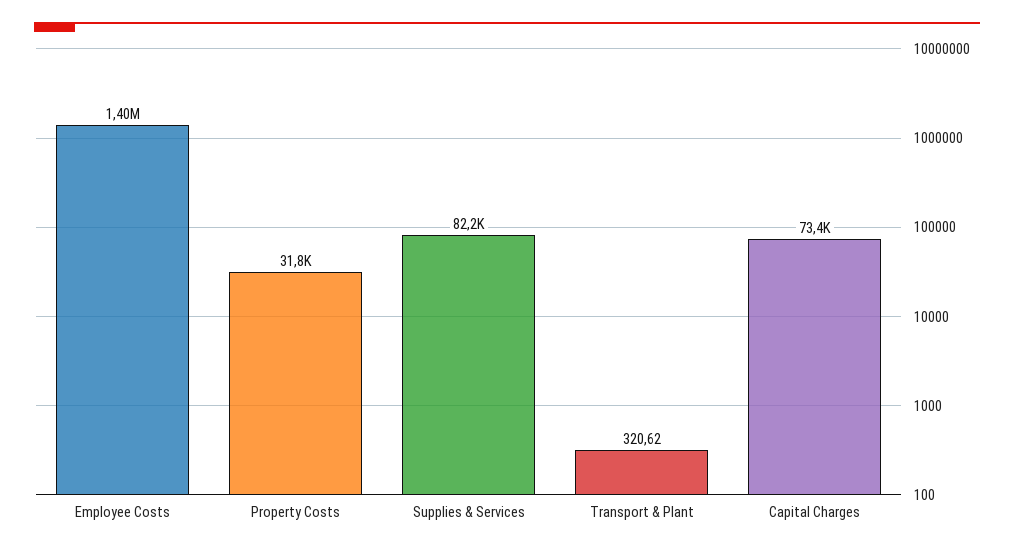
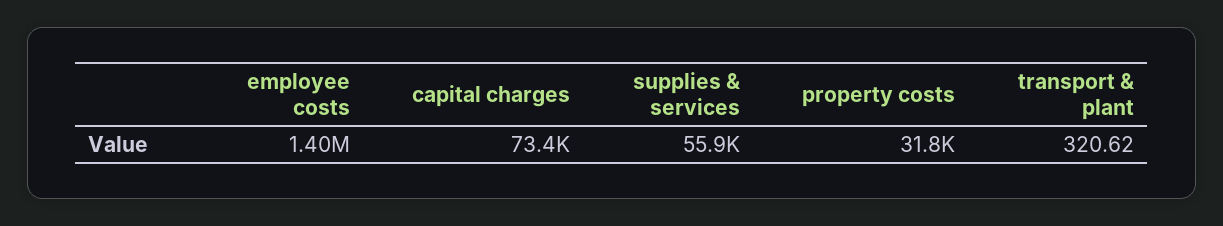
Supplies & Services: 82200 -> 55900

